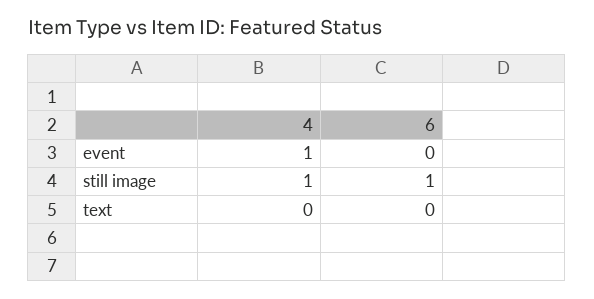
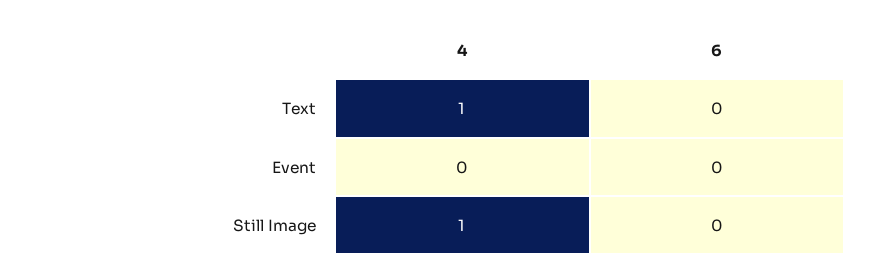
4, event: 1 -> 0
6, still image: 1 -> 0
4, text: 0 -> 1

